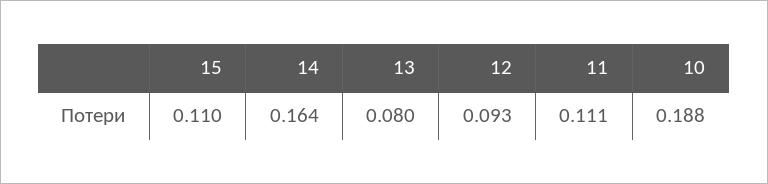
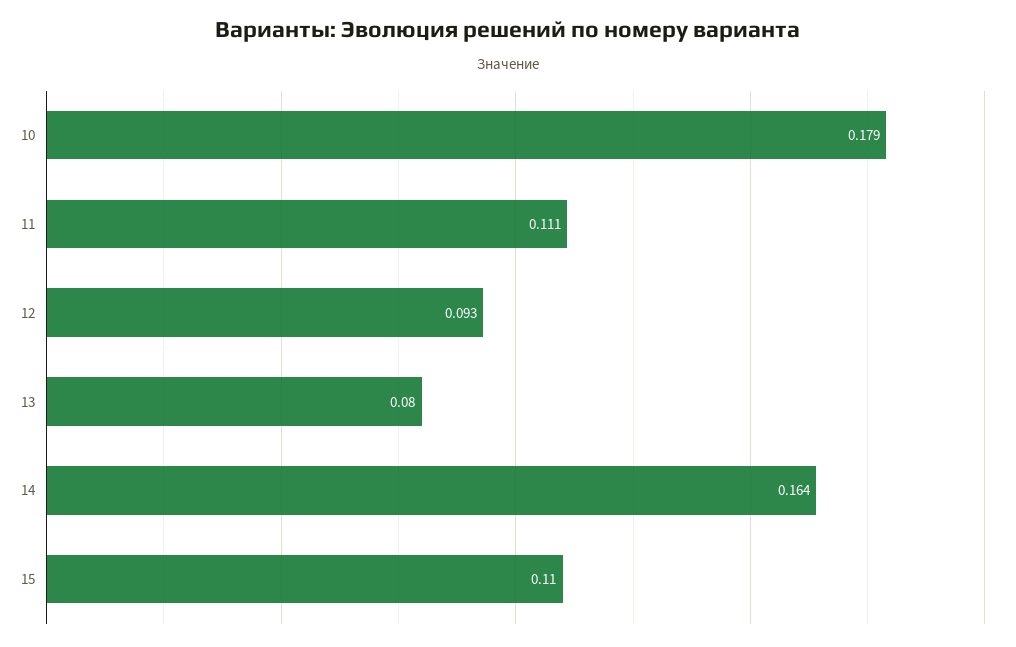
10: 0.188 -> 0.179

